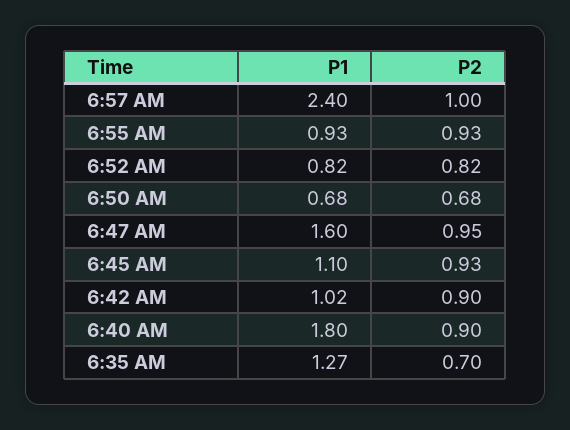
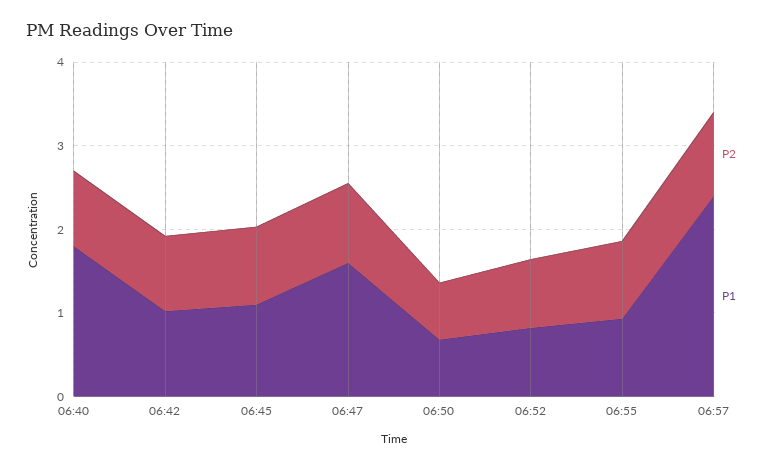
P1, 6:35 AM: 1.27 -> none
P2, 6:35 AM: 0.7 -> none

